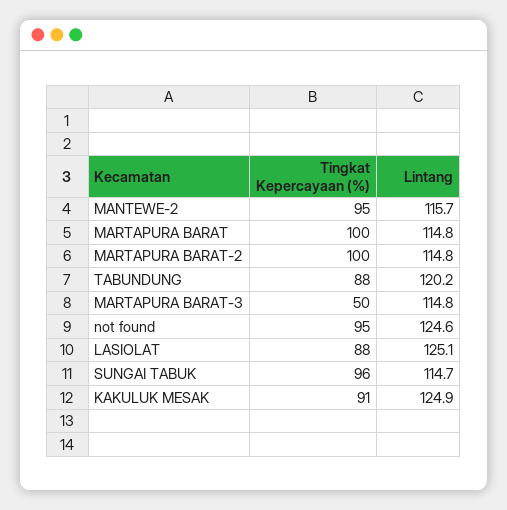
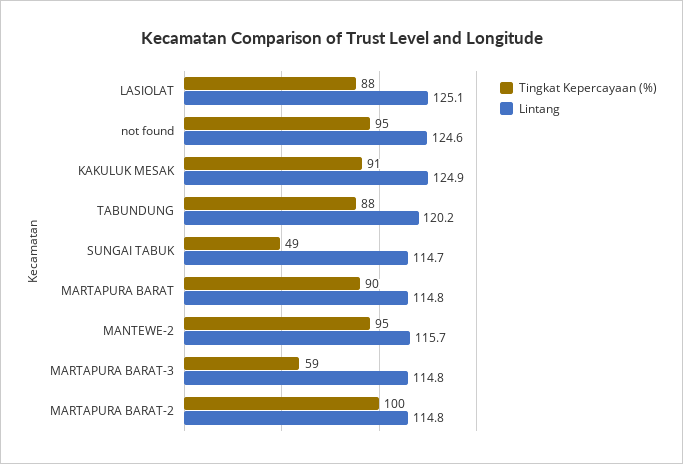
Tingkat Kepercayaan (%), MARTAPURA BARAT: 100 -> 90
Tingkat Kepercayaan (%), MARTAPURA BARAT-3: 50 -> 59
Tingkat Kepercayaan (%), SUNGAI TABUK: 96 -> 49

